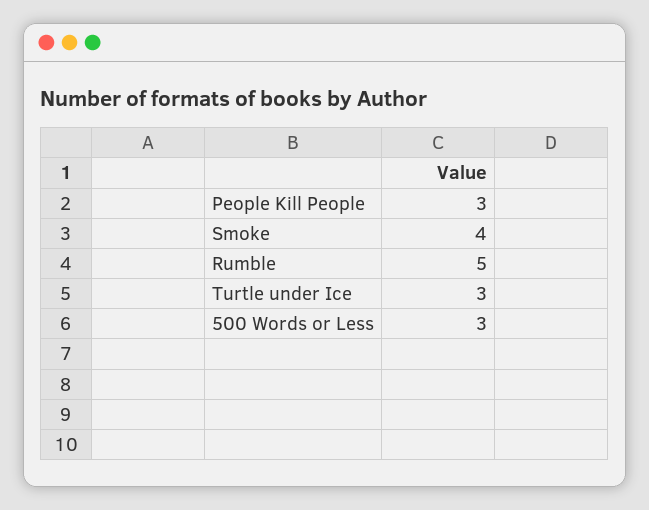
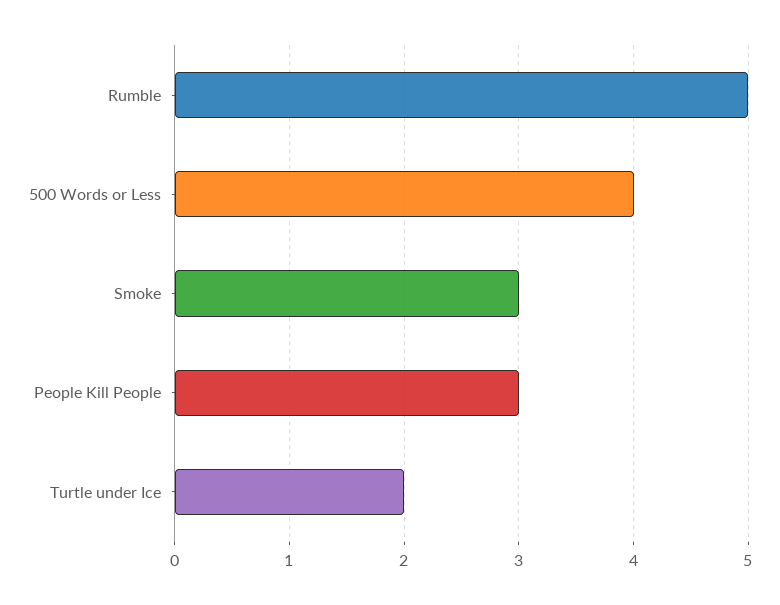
Smoke: 4 -> 3
Turtle under Ice: 3 -> 2
500 Words or Less: 3 -> 4

